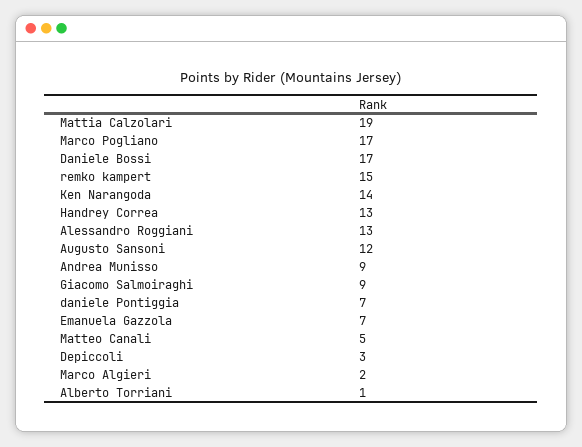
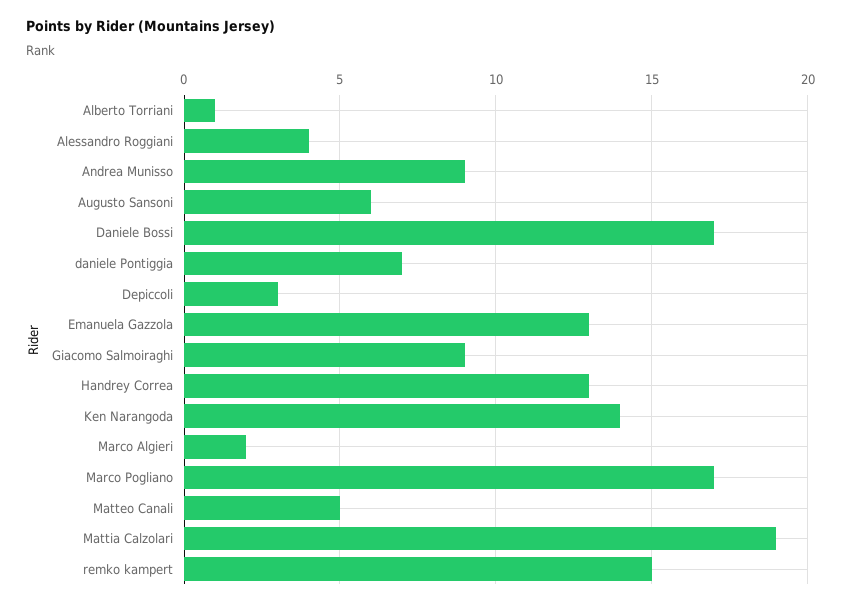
Alessandro Roggiani: 13 -> 4
Augusto Sansoni: 12 -> 6
Emanuela Gazzola: 7 -> 13

